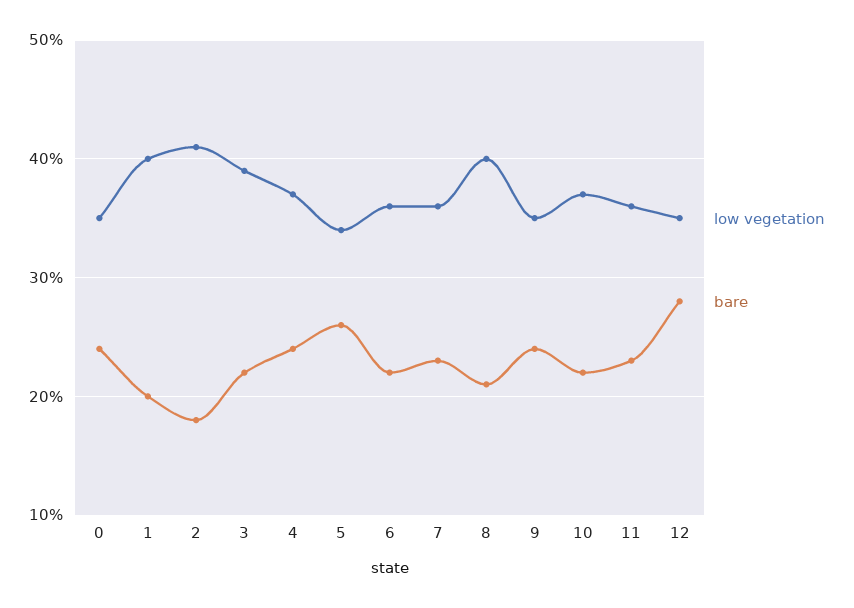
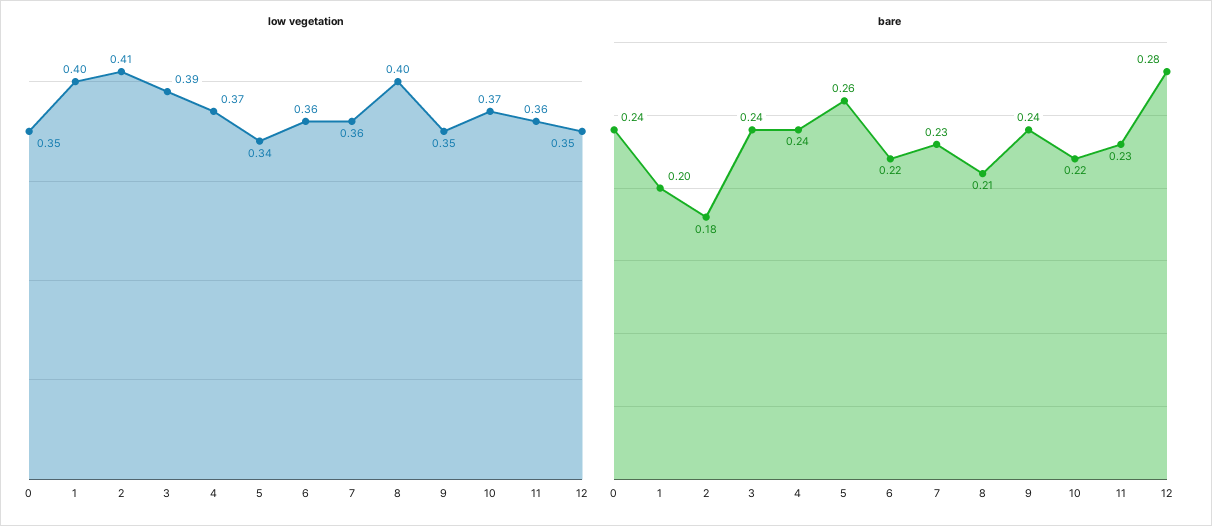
bare, 3: 0.22 -> 0.24

